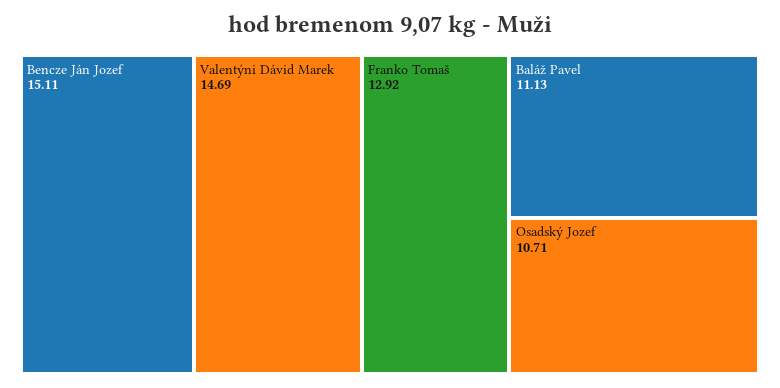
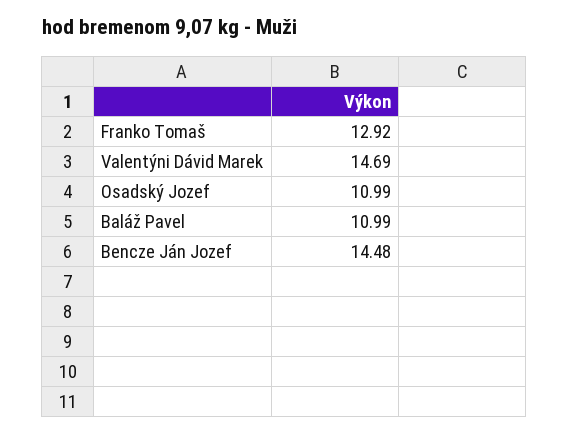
Bencze Ján Jozef: 15.11 -> 14.48
Baláž Pavel: 11.13 -> 10.99
Osadský Jozef: 10.71 -> 10.99

